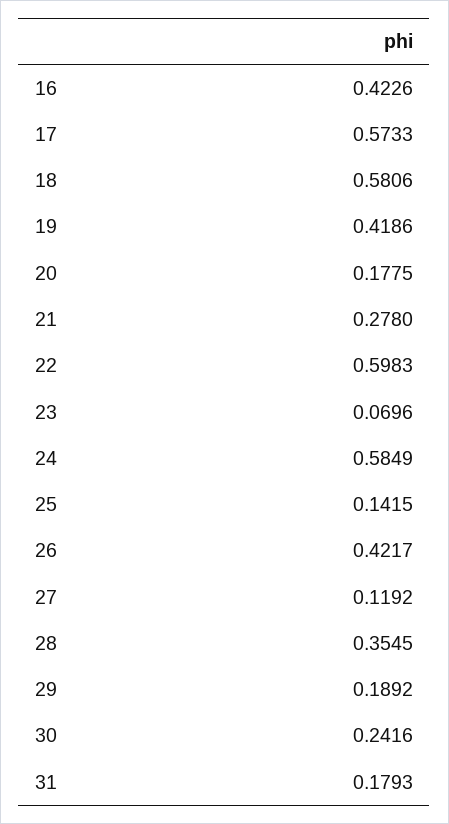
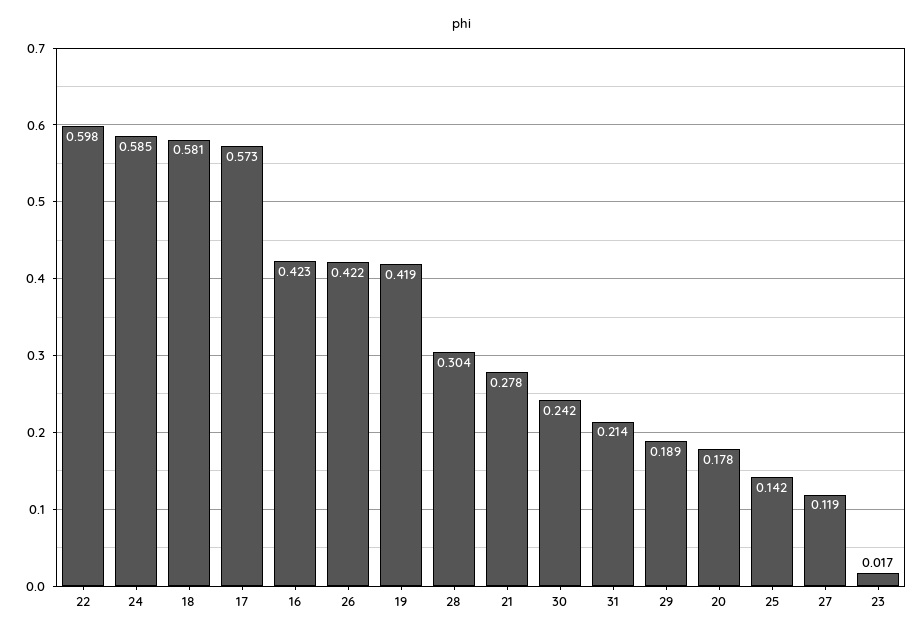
23: 0.0696 -> 0.017
28: 0.3545 -> 0.304
31: 0.1793 -> 0.214

